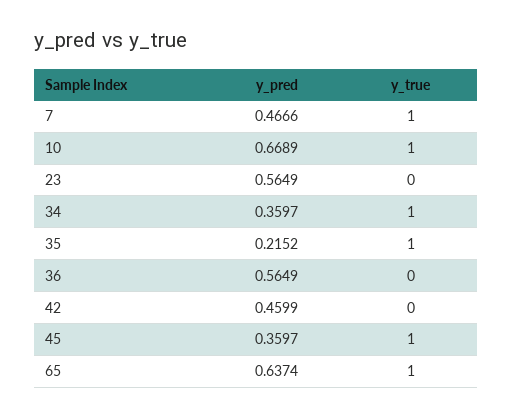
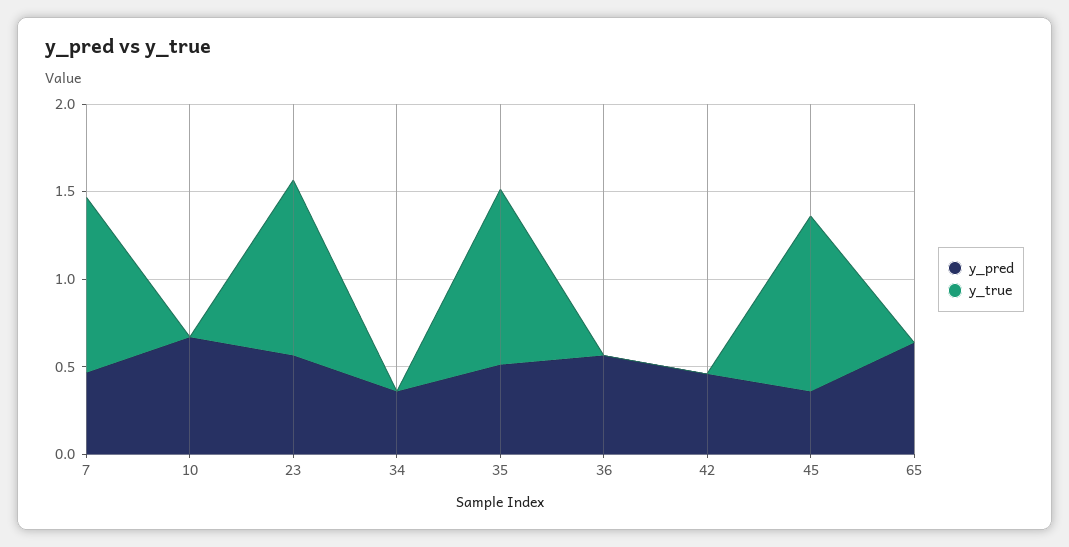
y_true, 10: 1 -> 0
y_true, 23: 0 -> 1
y_true, 34: 1 -> 0
y_pred, 35: 0.2152 -> 0.5
y_true, 65: 1 -> 0

